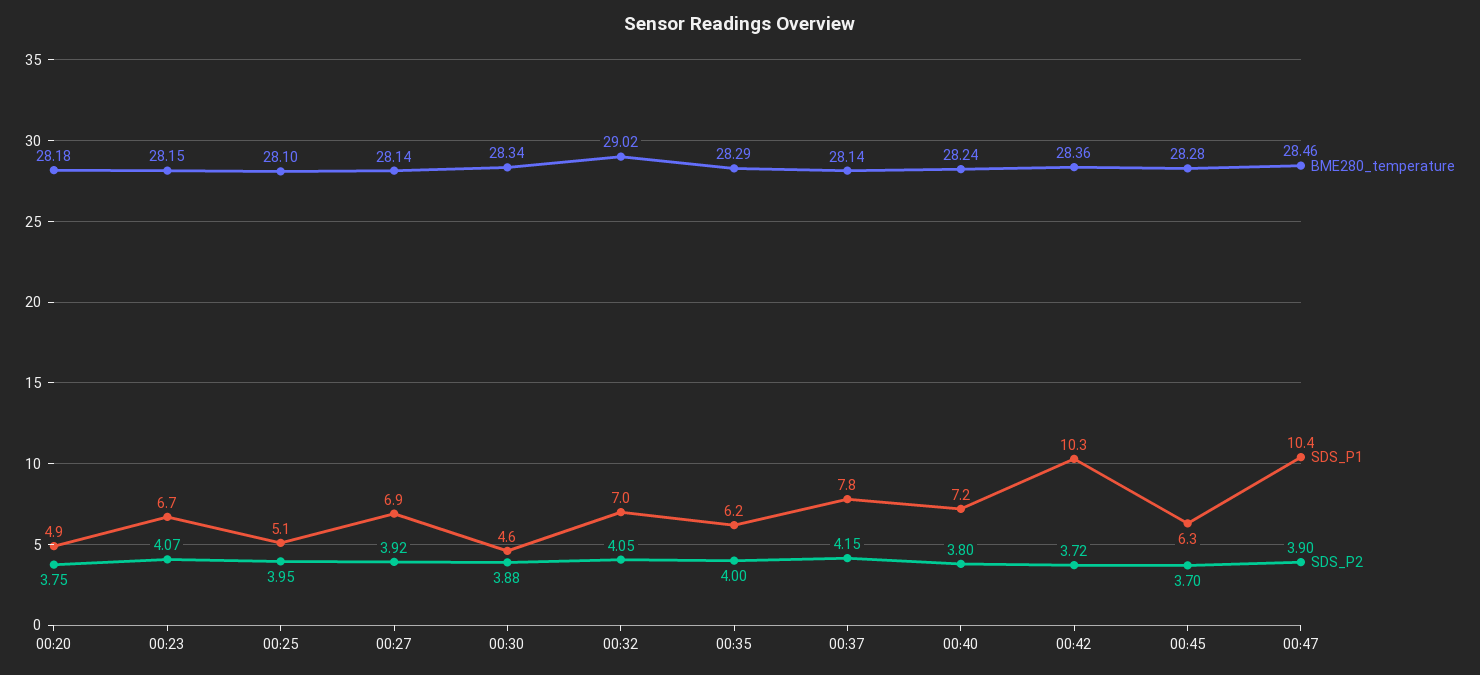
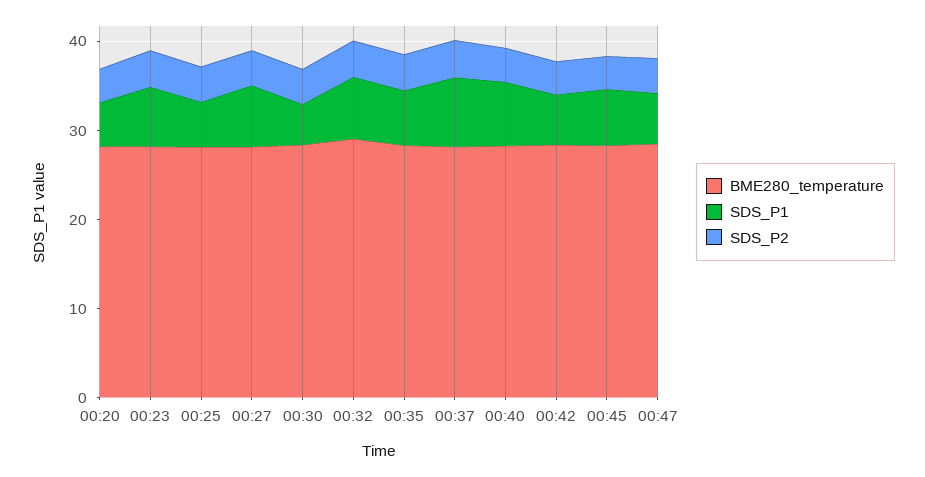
SDS_P1, 00:42: 10.3 -> 6
SDS_P1, 00:47: 10.4 -> 6

